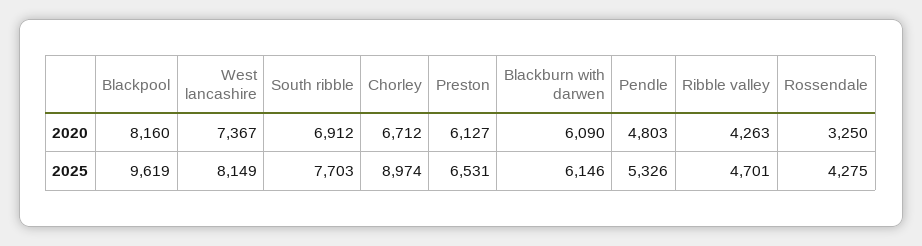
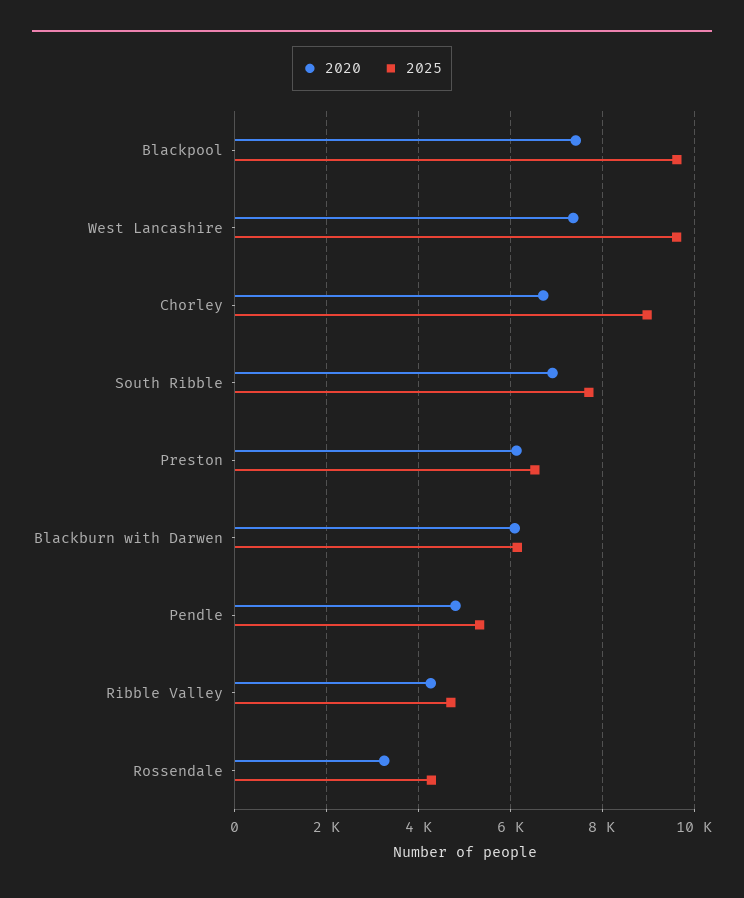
2020, Blackpool: 8160 -> 7400
2025, West lancashire: 8149 -> 9600

